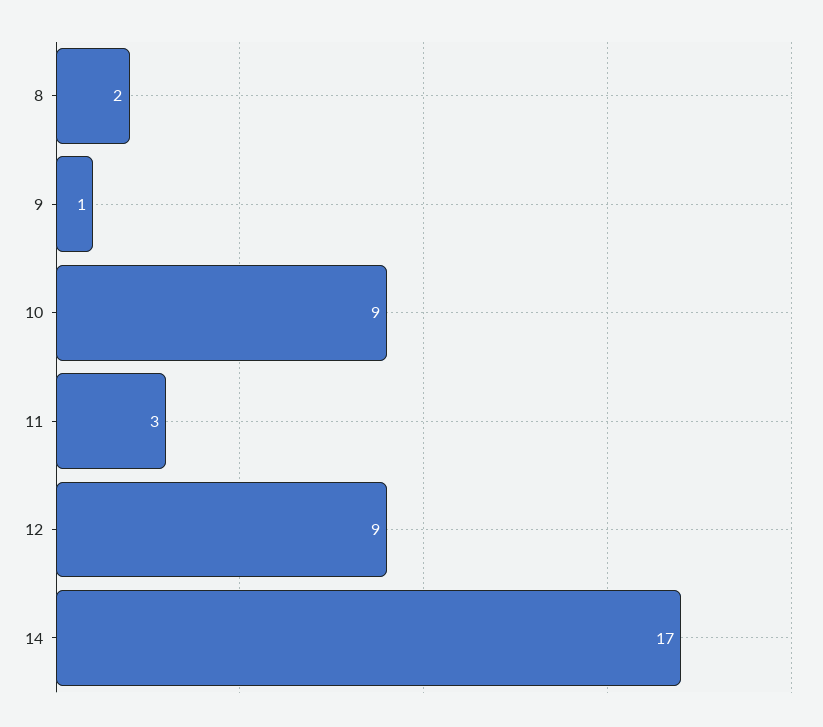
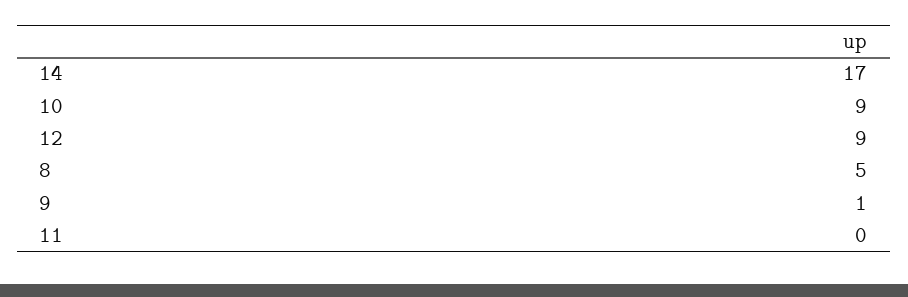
8: 2 -> 5
11: 3 -> 0

